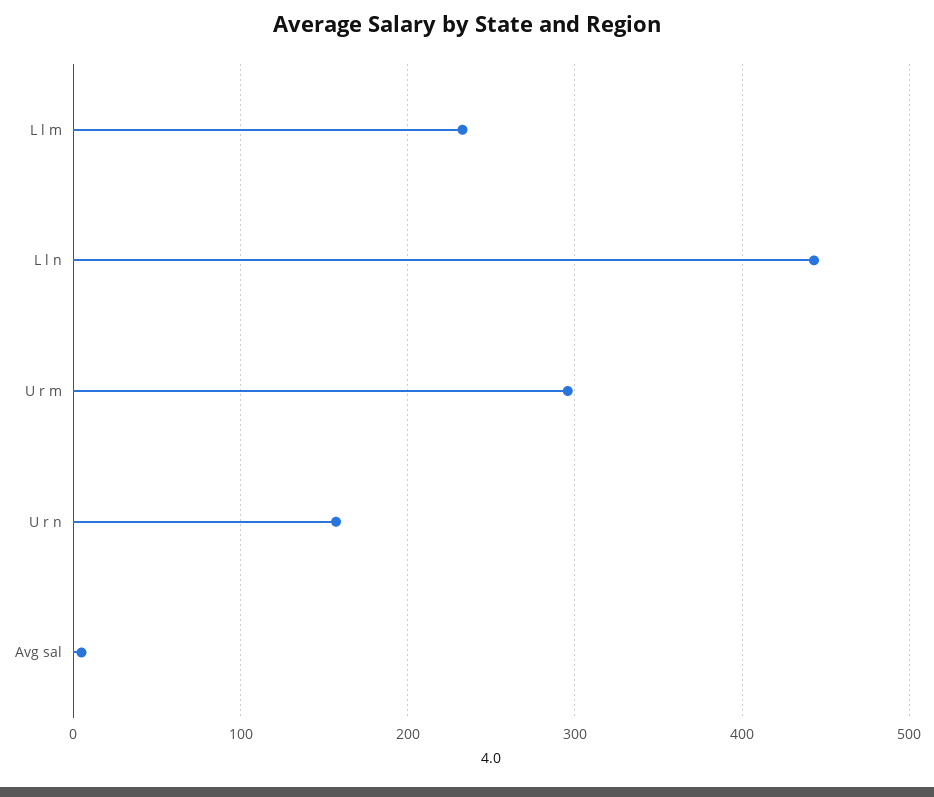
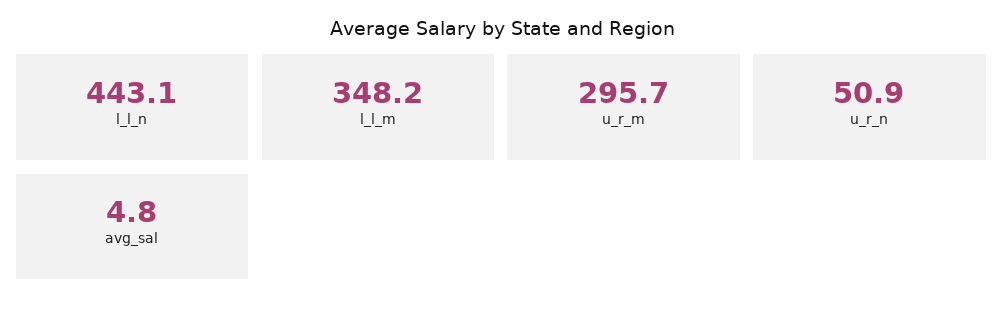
L l m: 230 -> 348.2
U r n: 160 -> 50.9

